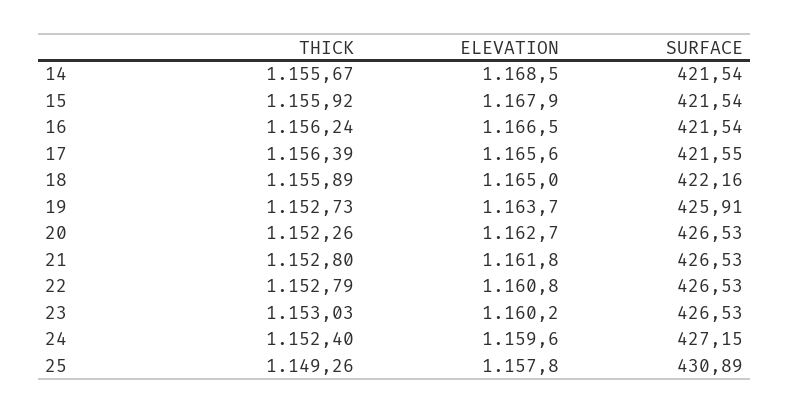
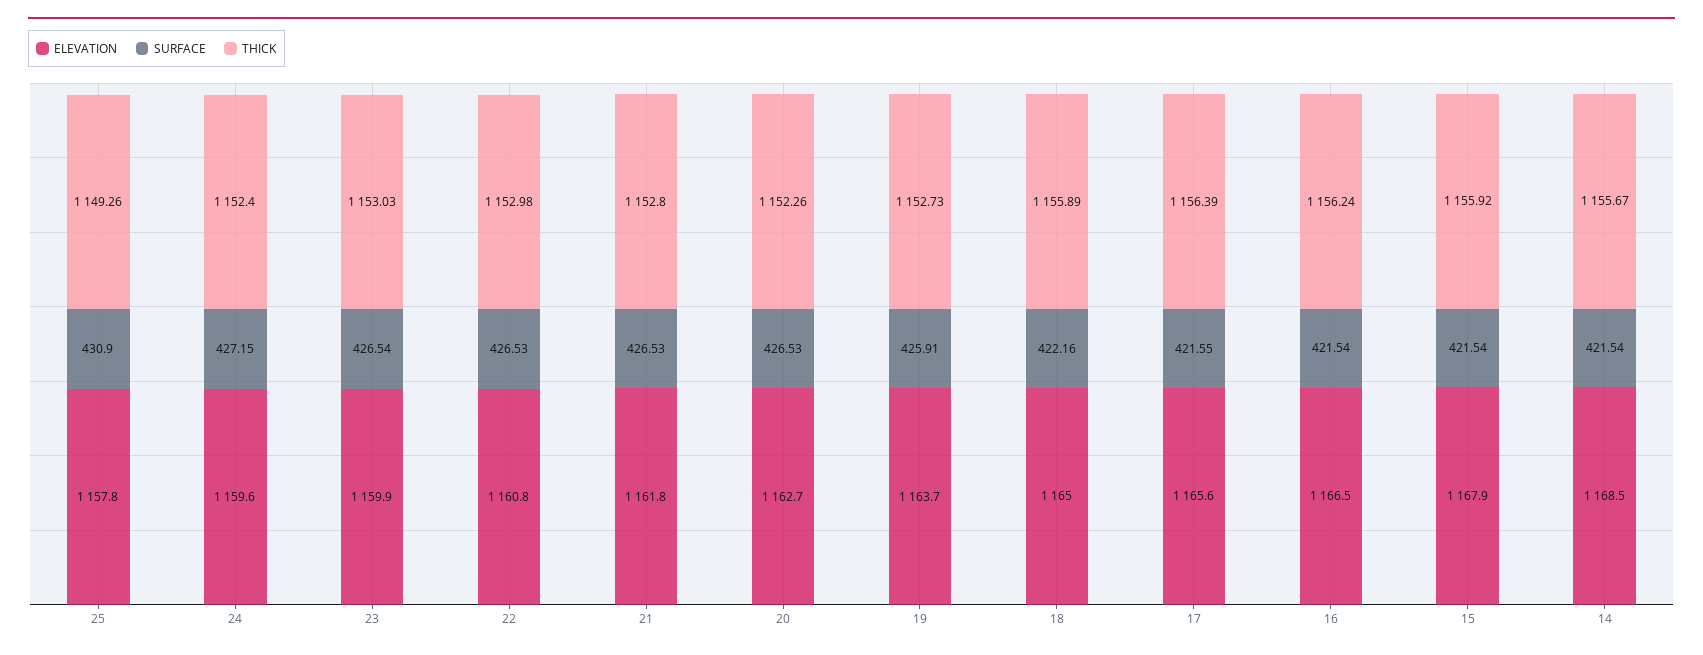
THICK, 22: 1152.79 -> 1152.98
ELEVATION, 23: 1160.2 -> 1159.9
SURFACE, 23: 426.53 -> 426.54
SURFACE, 25: 430.89 -> 430.9

